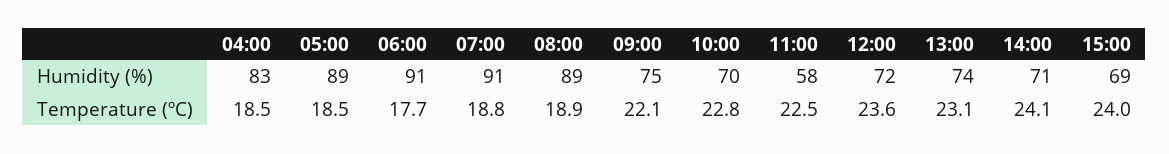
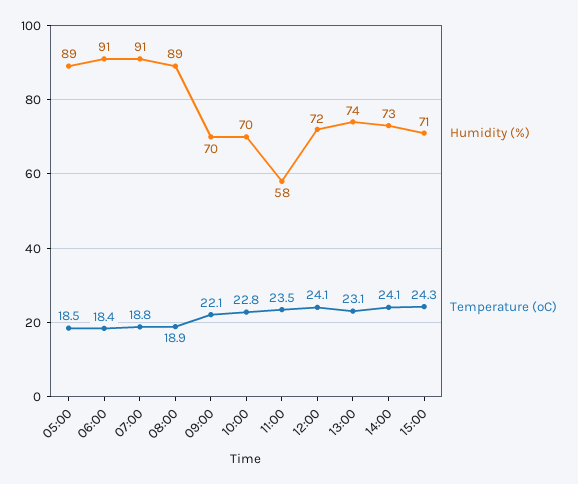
Humidity (%), 04:00: 83 -> none
Humidity (%), 09:00: 75 -> 70
Humidity (%), 14:00: 71 -> 73
Humidity (%), 15:00: 69 -> 71
Temperature (ºC), 04:00: 18.5 -> none
Temperature (ºC), 06:00: 17.7 -> 18.4
Temperature (ºC), 11:00: 22.5 -> 23.5
Temperature (ºC), 12:00: 23.6 -> 24.1
Temperature (ºC), 15:00: 24 -> 24.3

